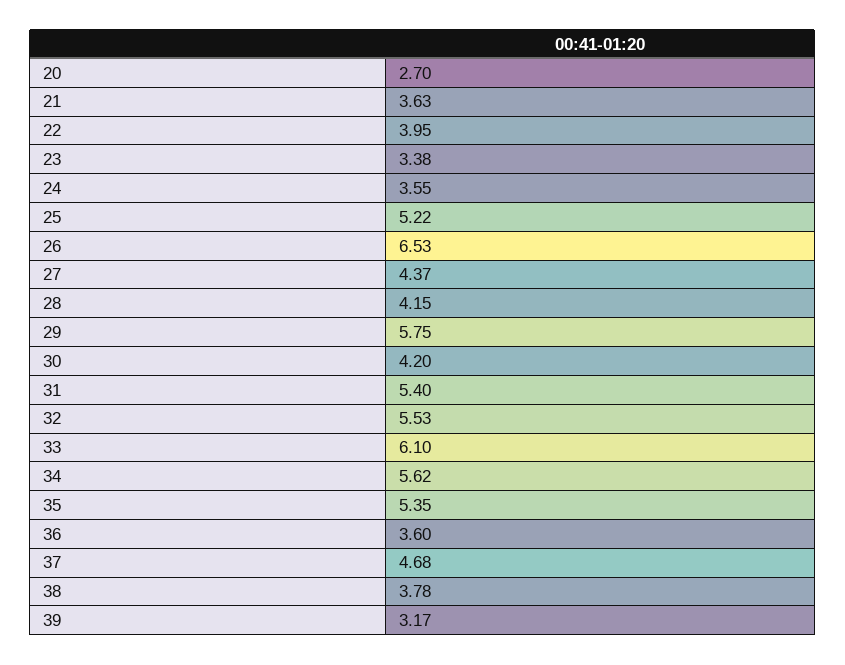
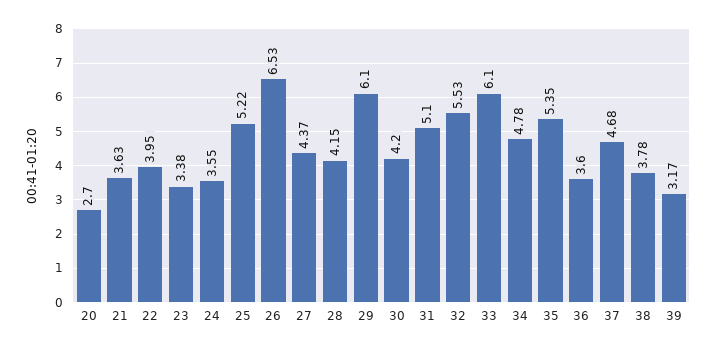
29: 5.75 -> 6.1
31: 5.4 -> 5.1
34: 5.62 -> 4.78

